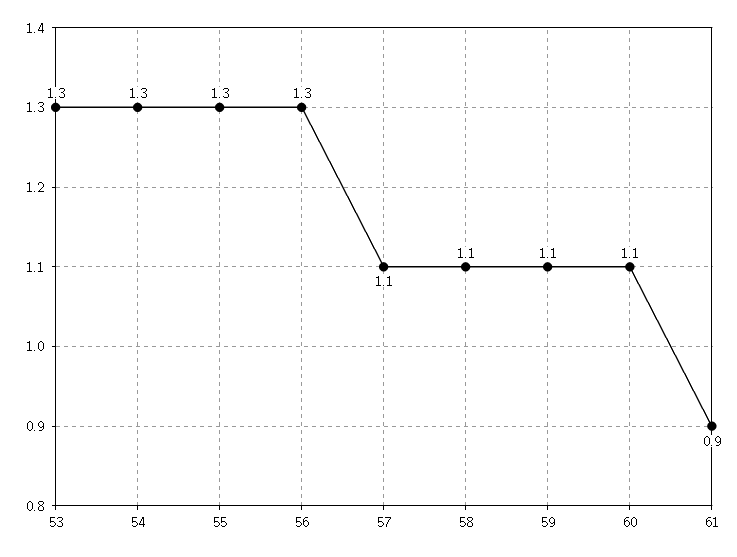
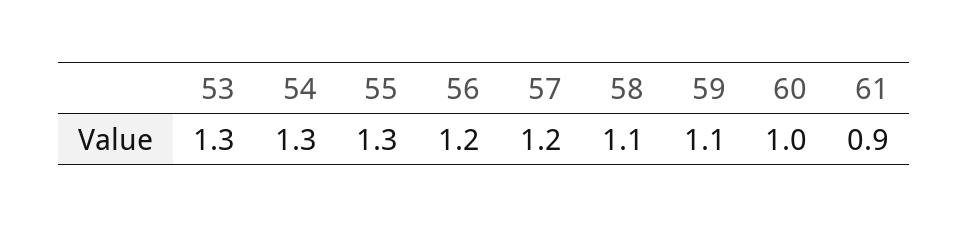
56: 1.3 -> 1.2
57: 1.1 -> 1.2
60: 1.1 -> 1

